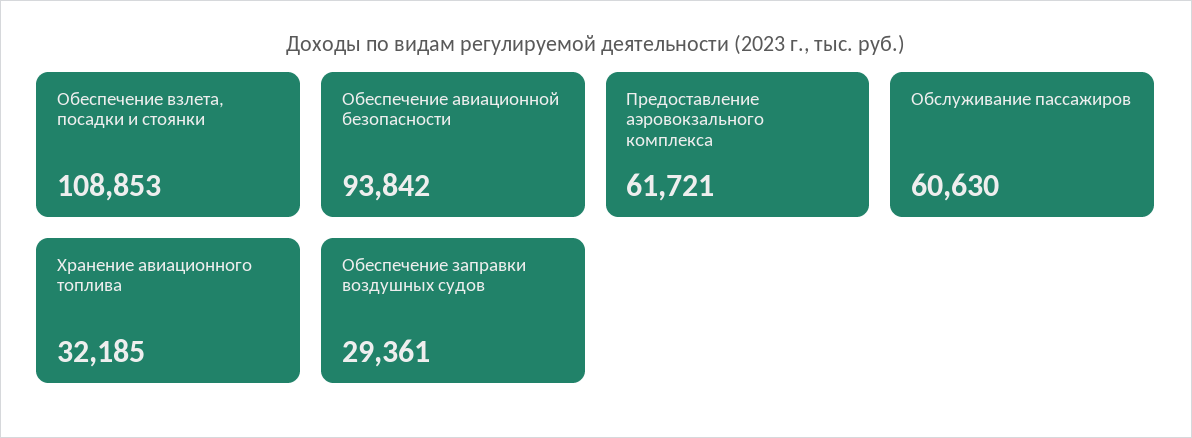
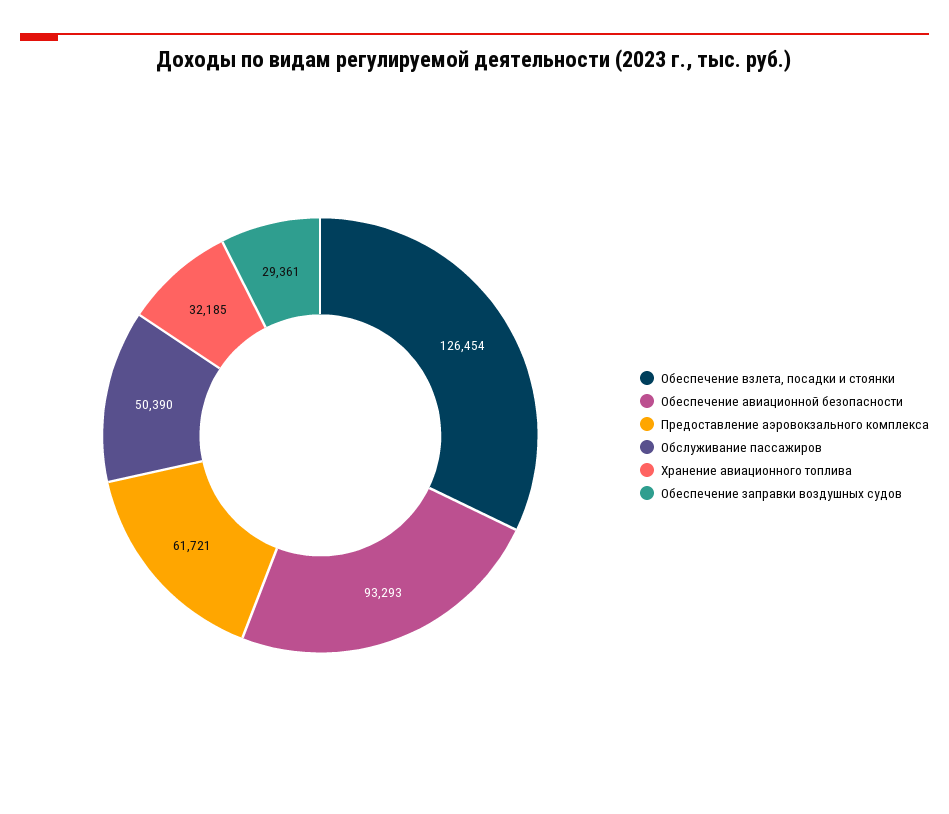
Обеспечение взлета, посадки и стоянки: 108853 -> 126454
Обеспечение авиационной безопасности: 93842 -> 93293
Обслуживание пассажиров: 60630 -> 50390

